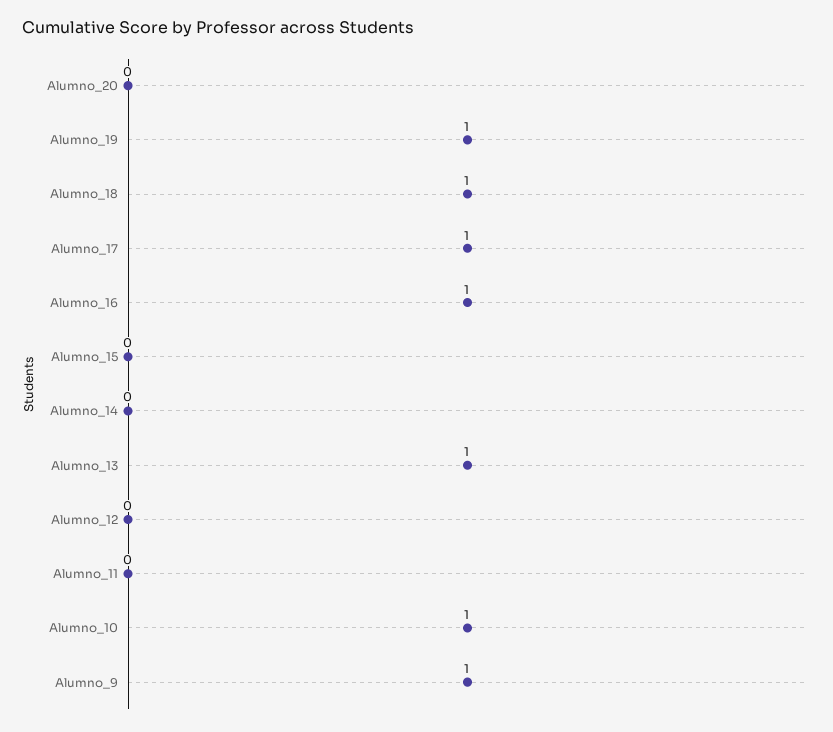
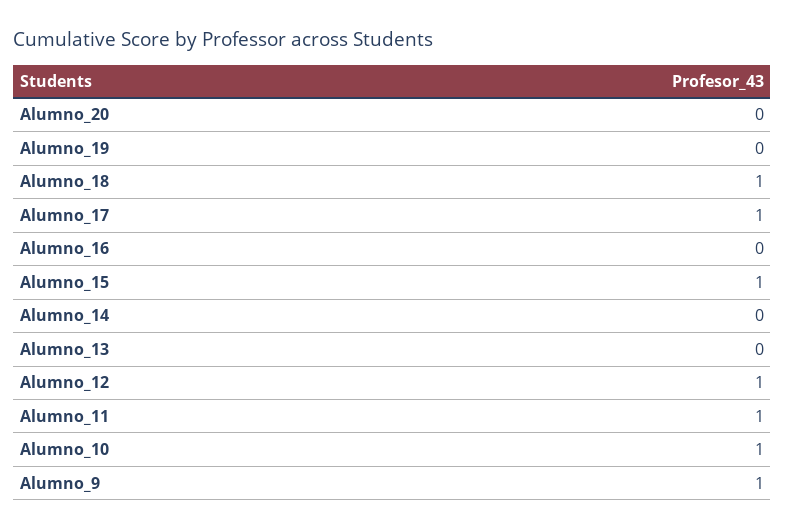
Alumno_19: 1 -> 0
Alumno_16: 1 -> 0
Alumno_15: 0 -> 1
Alumno_13: 1 -> 0
Alumno_12: 0 -> 1
Alumno_11: 0 -> 1

